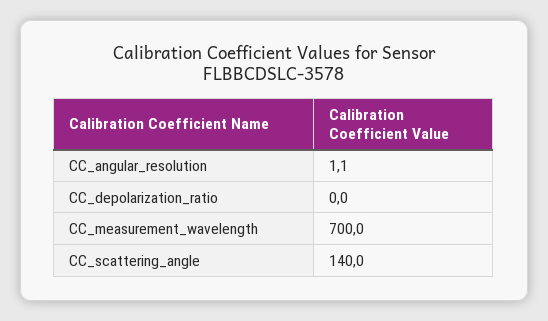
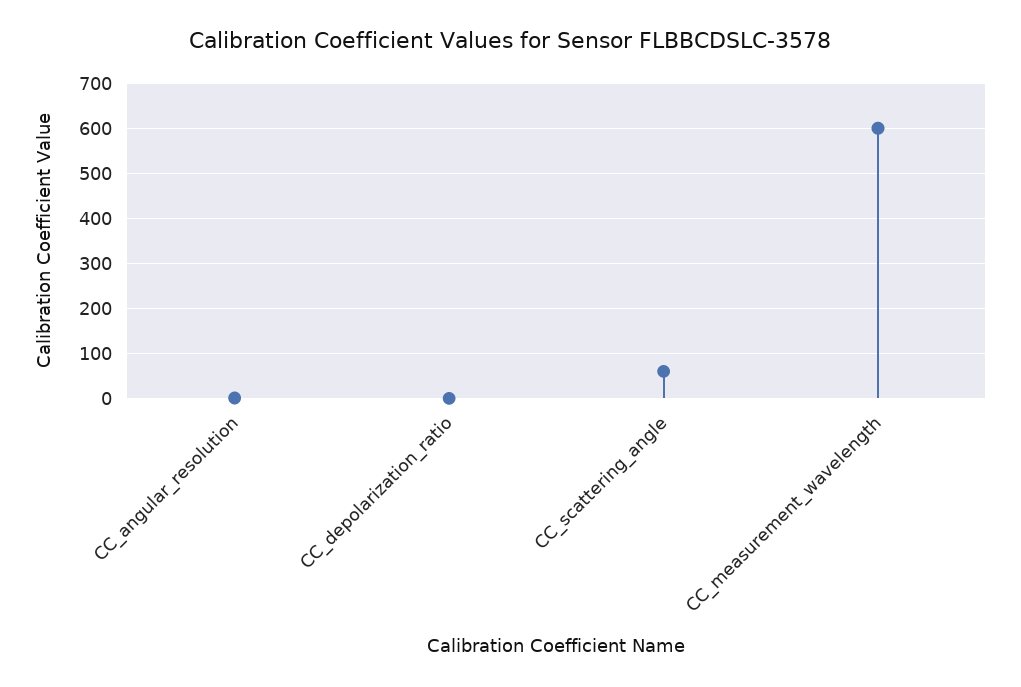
CC_measurement_wavelength: 700 -> 600
CC_scattering_angle: 140 -> 60

